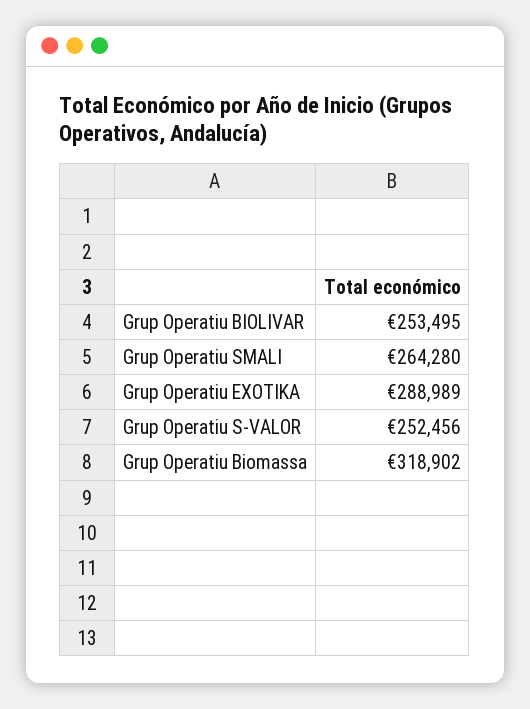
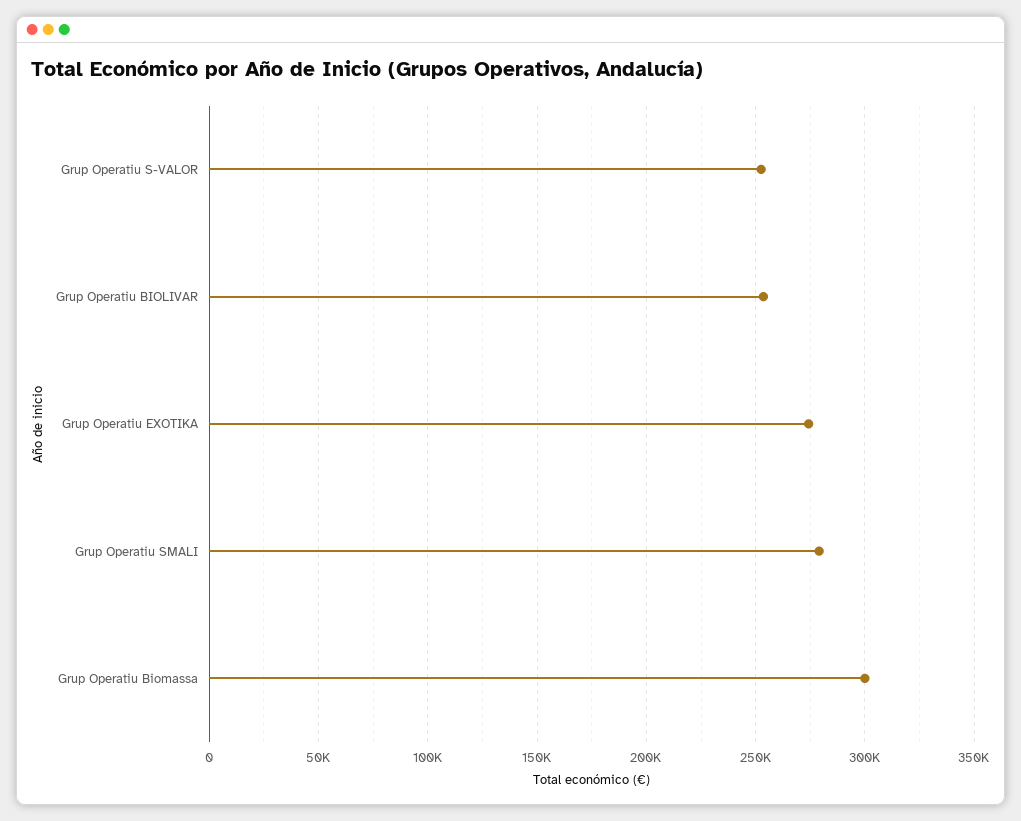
Grup Operatiu SMALI: 264280 -> 280000
Grup Operatiu EXOTIKA: 288989 -> 275000
Grup Operatiu Biomassa: 318902 -> 300000

